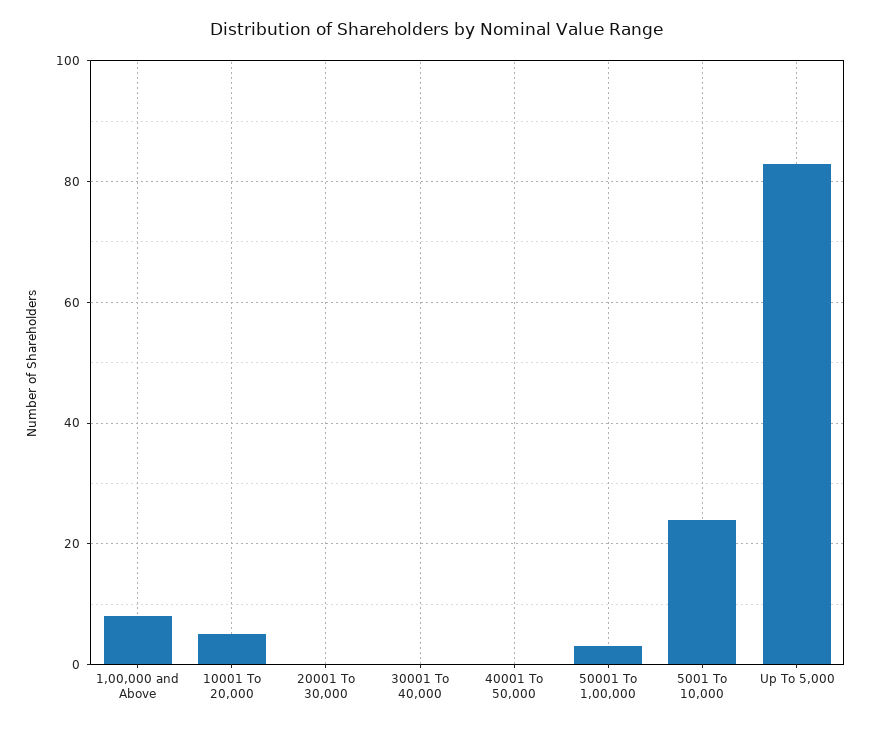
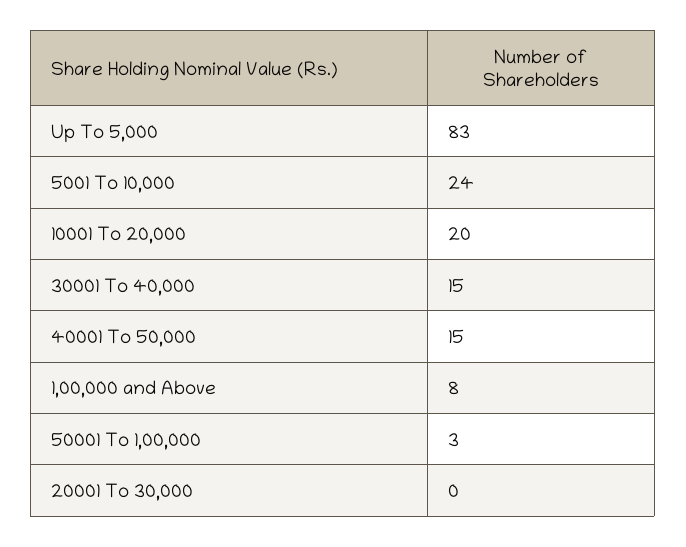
10001 To 20,000: 5 -> 20
30001 To 40,000: 0 -> 15
40001 To 50,000: 0 -> 15

